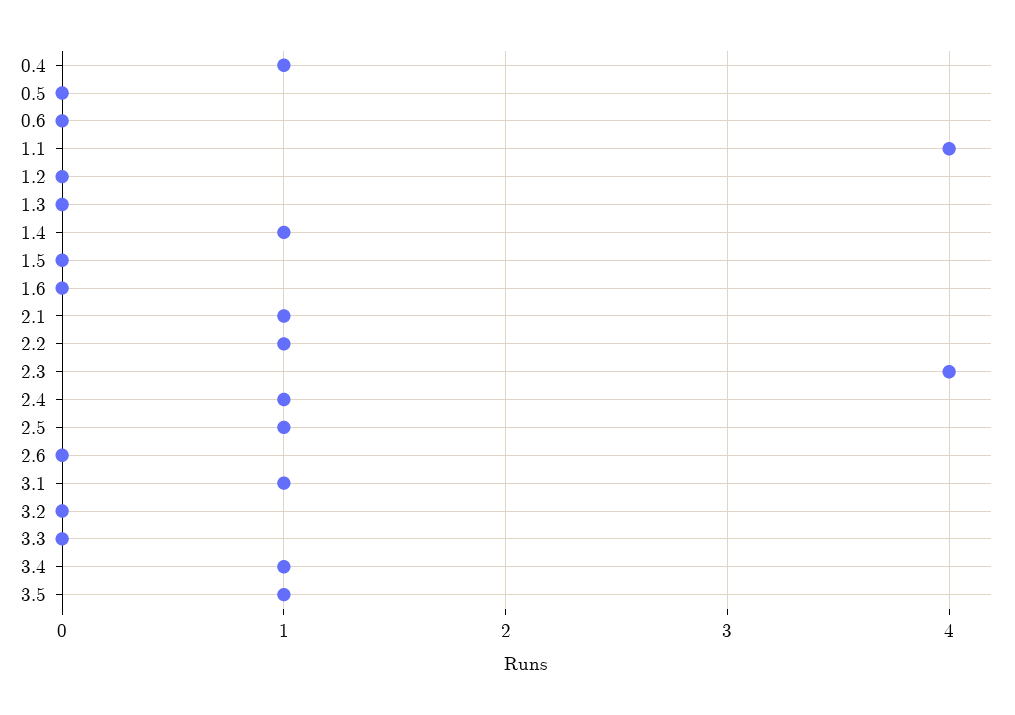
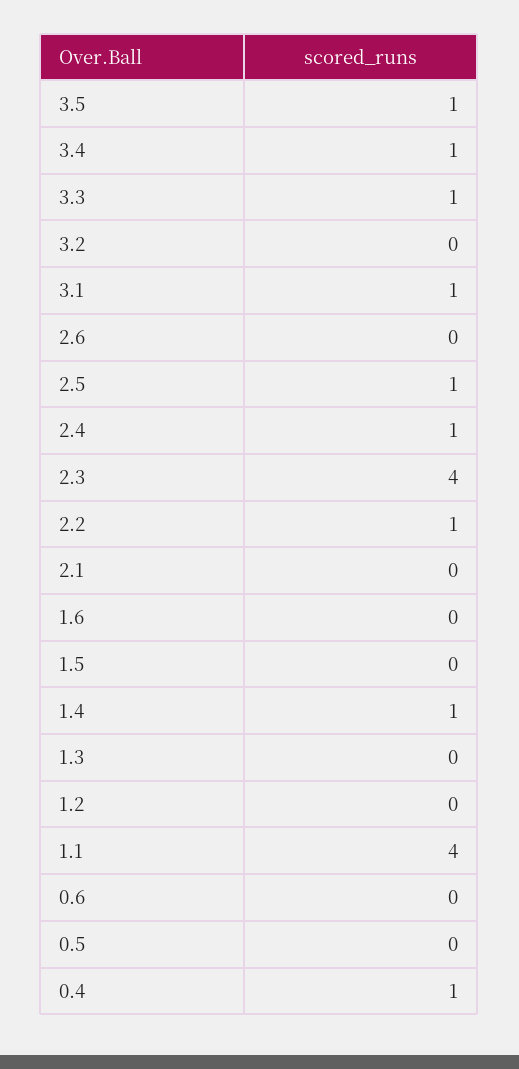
2.1: 1 -> 0
3.3: 0 -> 1

